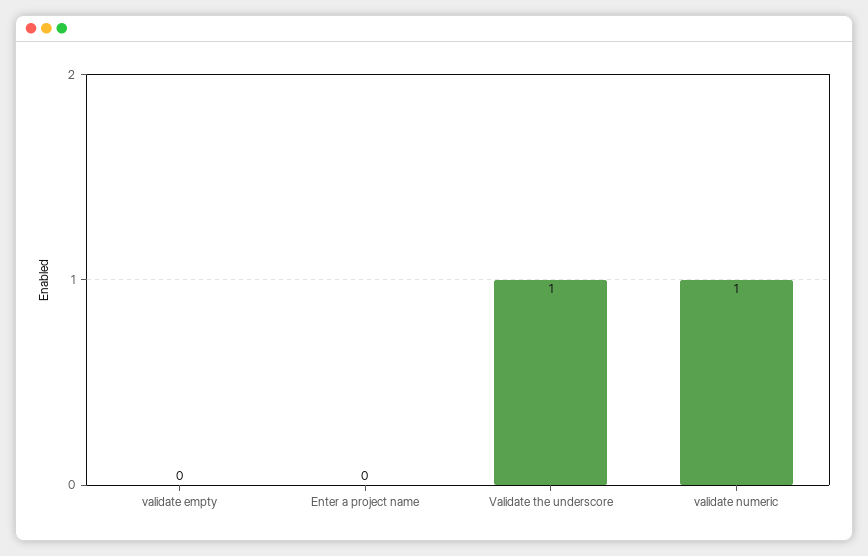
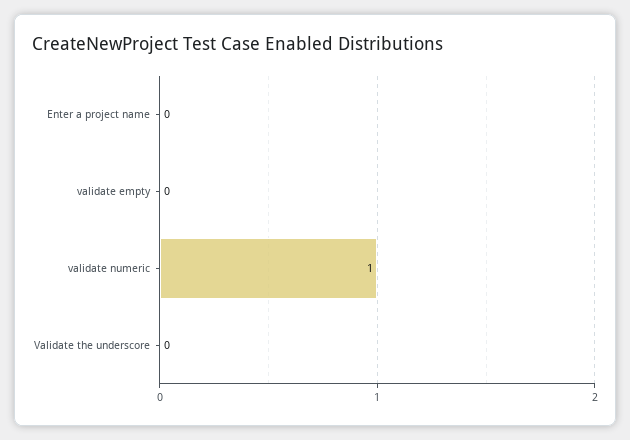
Validate the underscore: 1 -> 0

